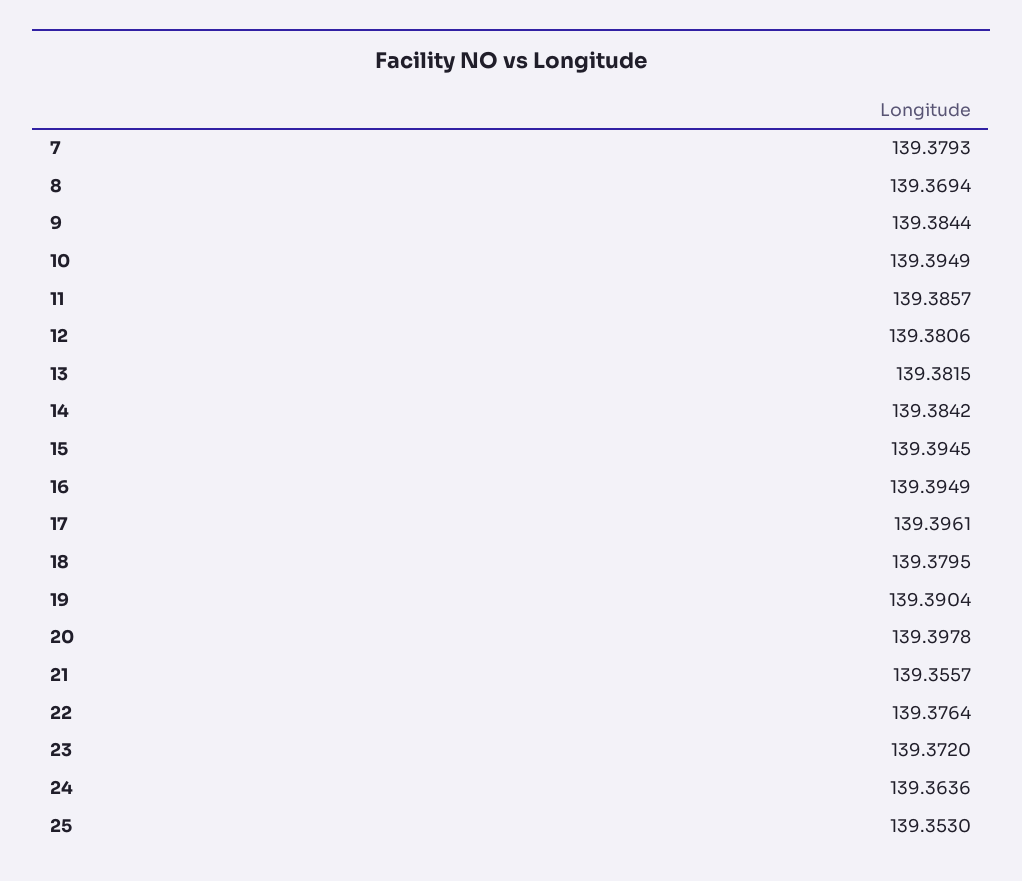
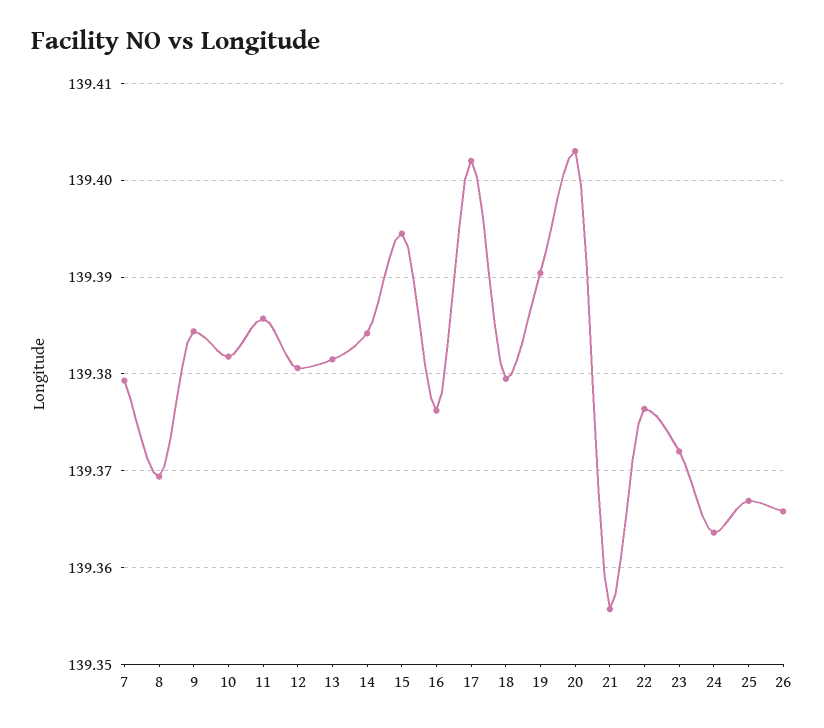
10: 139.3949 -> 139.382
16: 139.3949 -> 139.376
17: 139.3961 -> 139.402
20: 139.3978 -> 139.403
25: 139.353 -> 139.367
26: none -> 139.366

